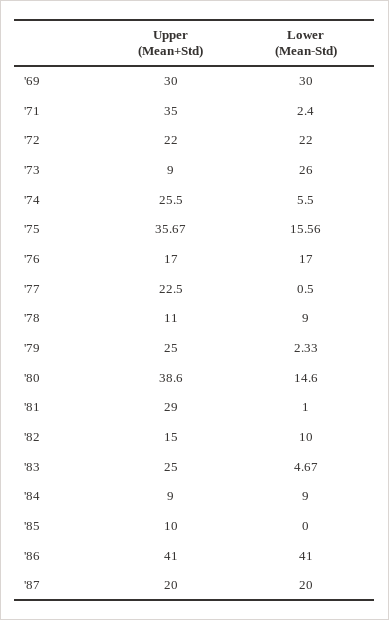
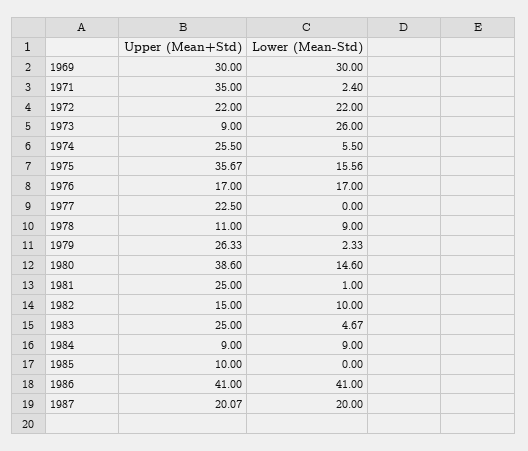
Lower (Mean-Std), '77: 0.5 -> 0
Upper (Mean+Std), '79: 25 -> 26.33
Upper (Mean+Std), '81: 29 -> 25
Upper (Mean+Std), '87: 20 -> 20.07

